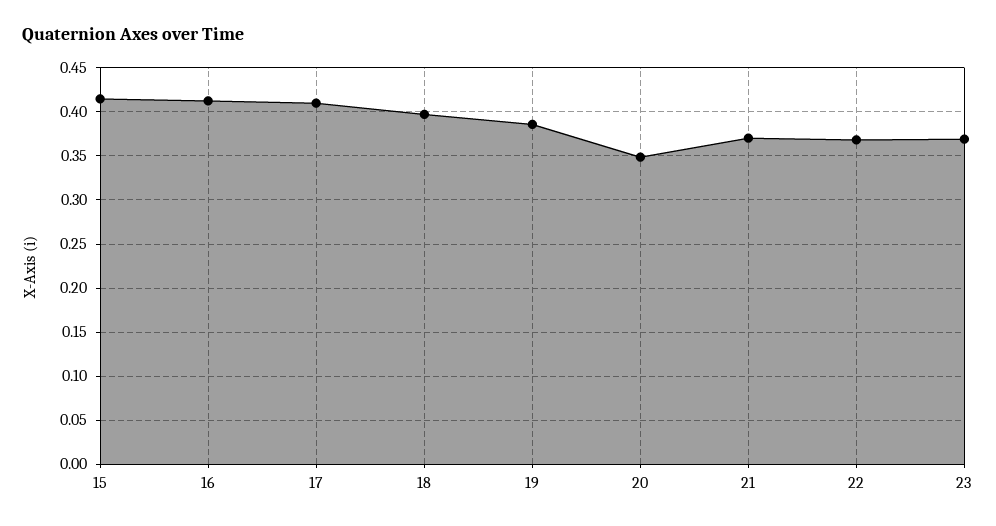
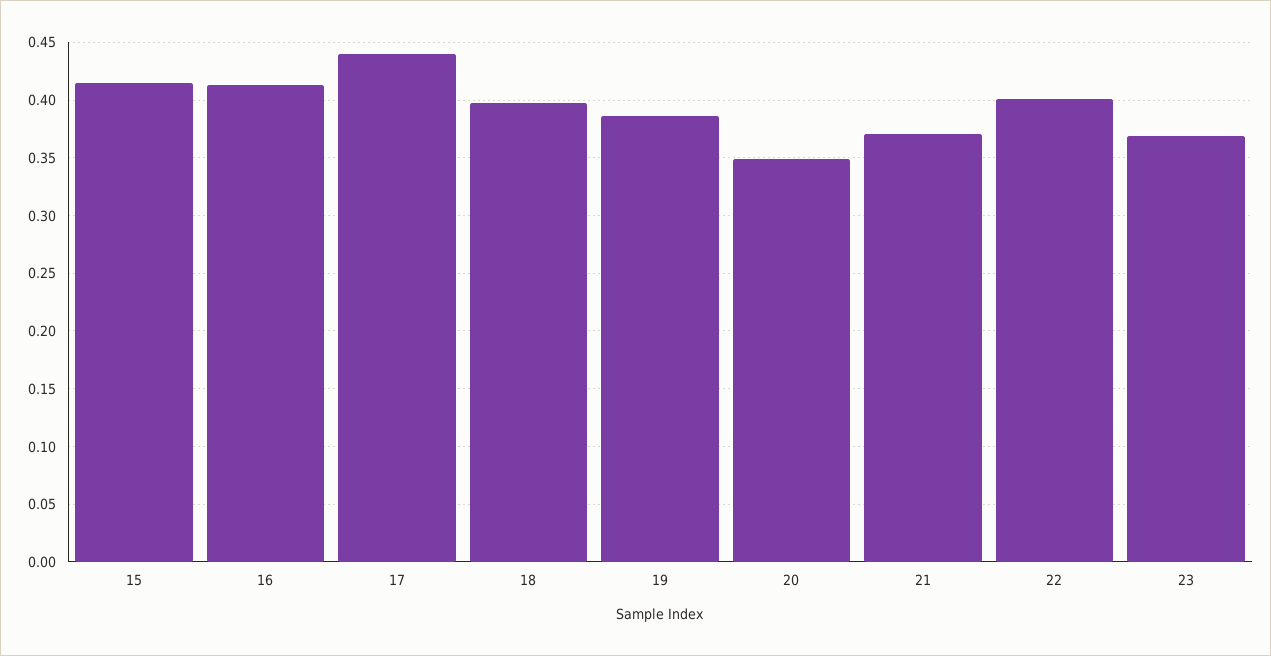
17: 0.41 -> 0.44
22: 0.37 -> 0.4

